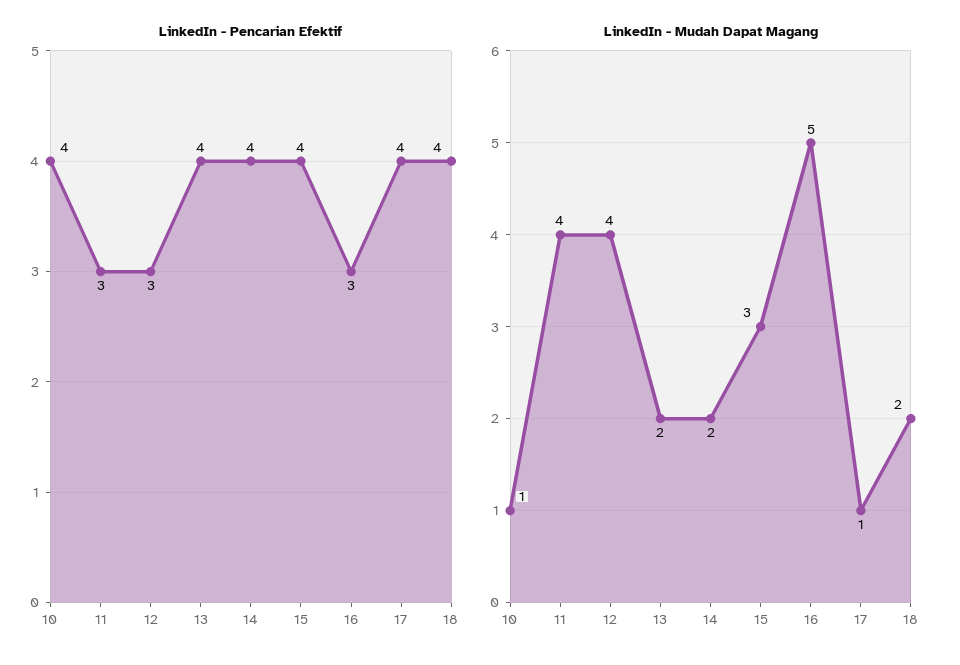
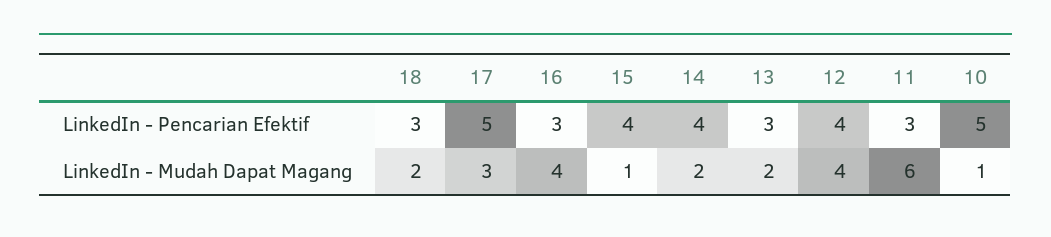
LinkedIn - Pencarian Efektif, 10: 4 -> 5
LinkedIn - Pencarian Efektif, 12: 3 -> 4
LinkedIn - Pencarian Efektif, 13: 4 -> 3
LinkedIn - Pencarian Efektif, 17: 4 -> 5
LinkedIn - Pencarian Efektif, 18: 4 -> 3
LinkedIn - Mudah Dapat Magang, 11: 4 -> 6
LinkedIn - Mudah Dapat Magang, 15: 3 -> 1
LinkedIn - Mudah Dapat Magang, 16: 5 -> 4
LinkedIn - Mudah Dapat Magang, 17: 1 -> 3

